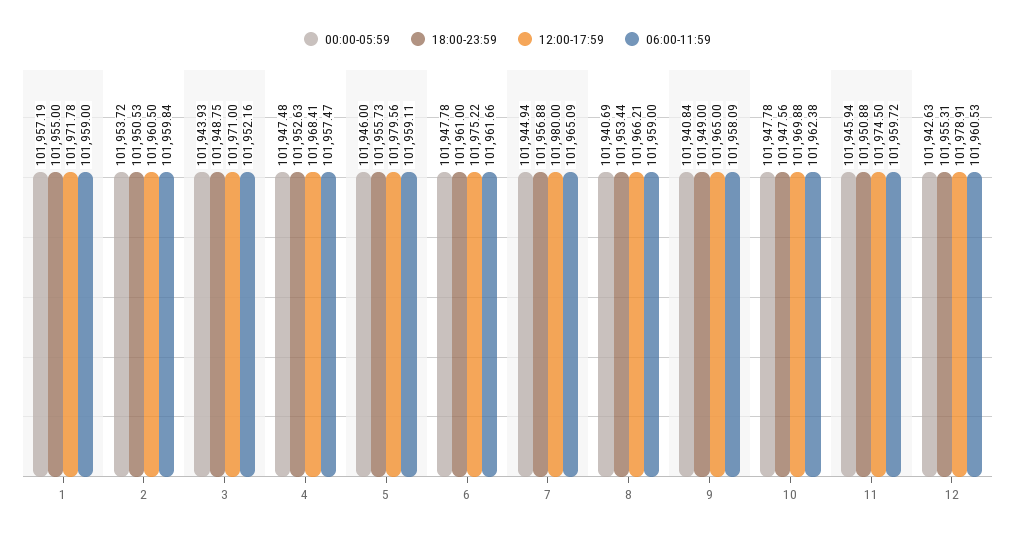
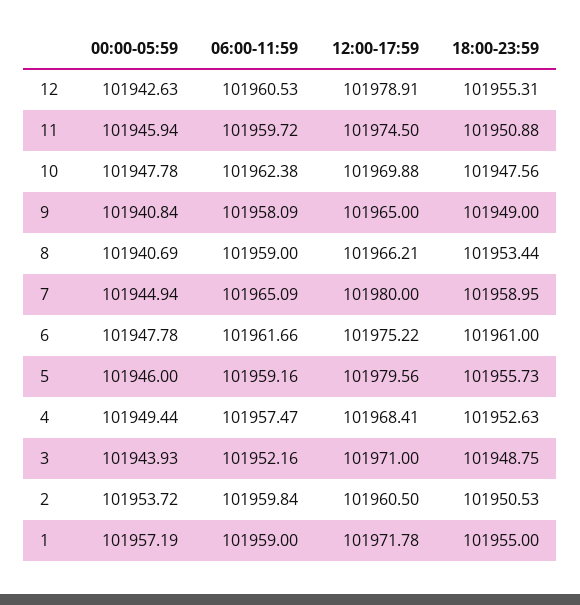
00:00-05:59, 4: 101947.48 -> 101949.44
06:00-11:59, 5: 101959.11 -> 101959.16
18:00-23:59, 7: 101956.88 -> 101958.95

